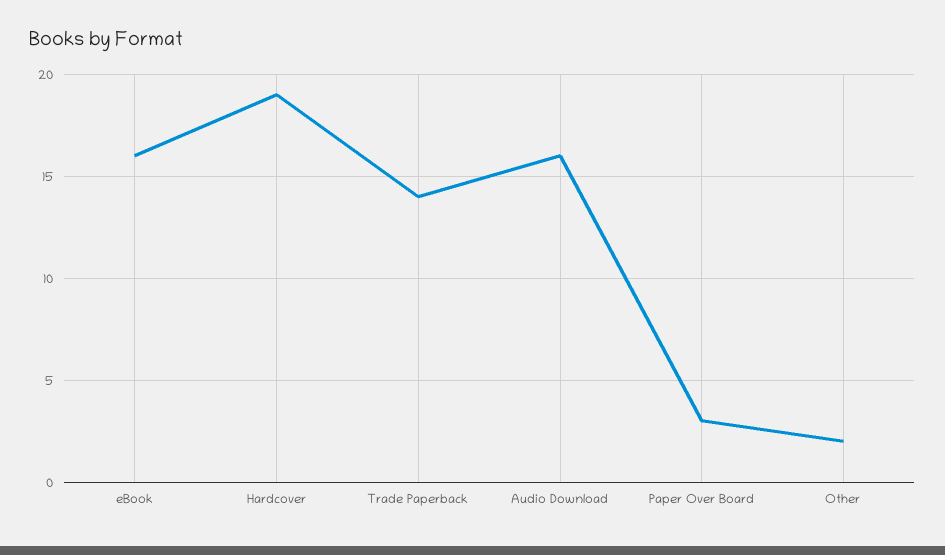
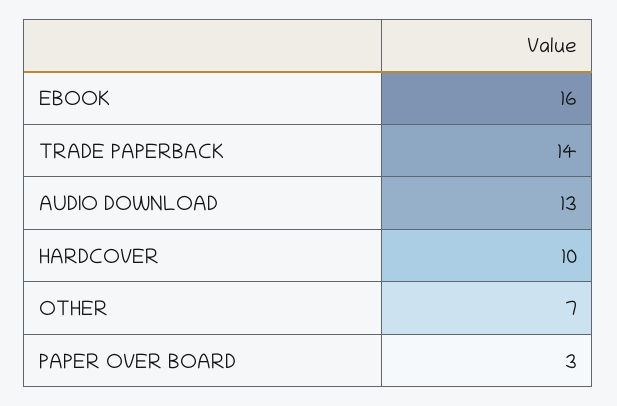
Hardcover: 19 -> 10
Audio Download: 16 -> 13
Other: 2 -> 7

